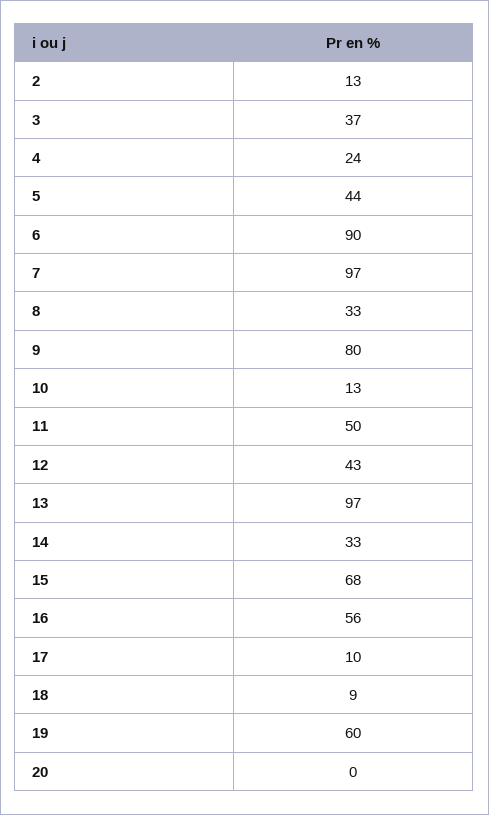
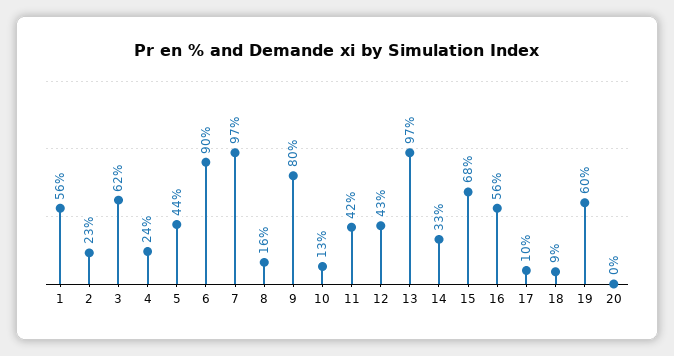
2: 13 -> 23
3: 37 -> 62
8: 33 -> 16
11: 50 -> 42
1: none -> 56

